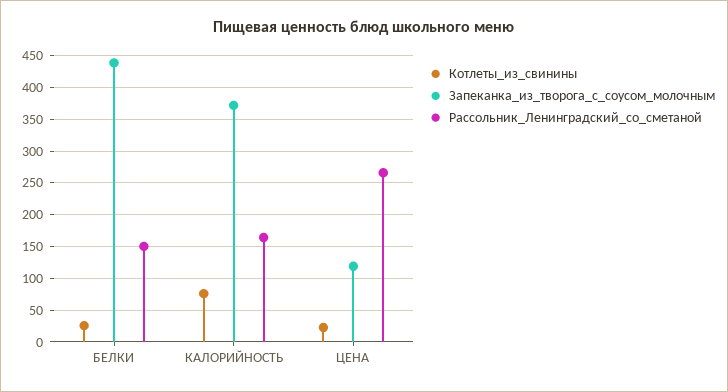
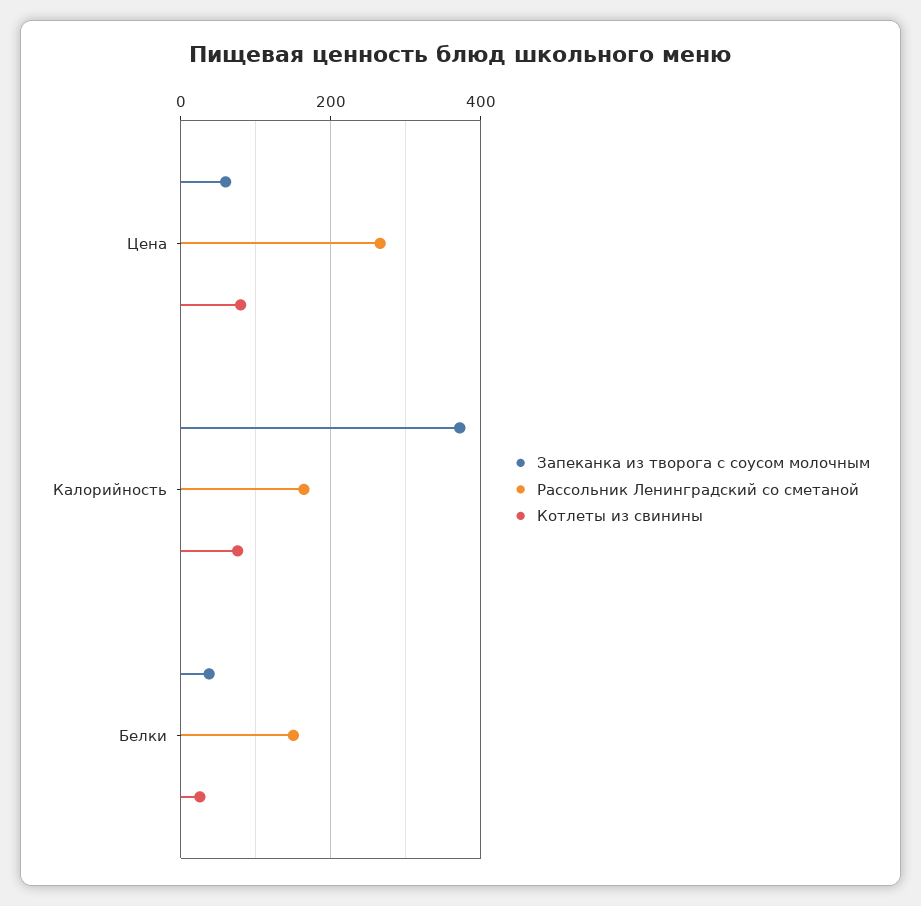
Запеканка_из_творога_с_соусом_молочным, БЕЛКИ: 440 -> 40
Котлеты_из_свинины, ЦЕНА: 20 -> 80
Запеканка_из_творога_с_соусом_молочным, ЦЕНА: 120 -> 60

